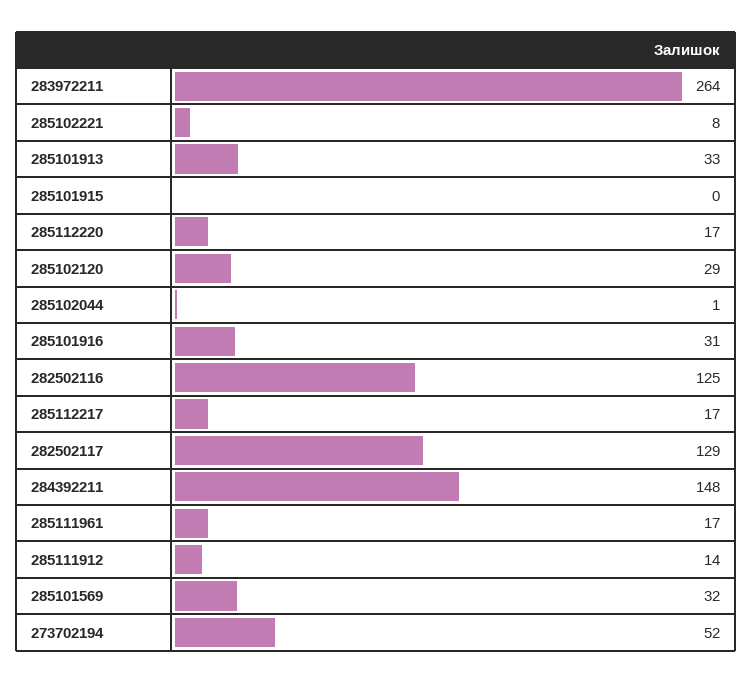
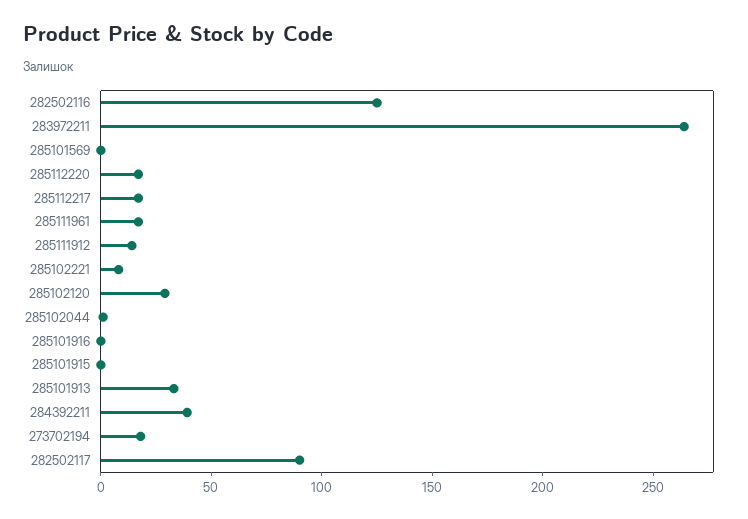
285101916: 31 -> 0
282502117: 129 -> 90
284392211: 148 -> 40
285101569: 32 -> 0
273702194: 52 -> 20

